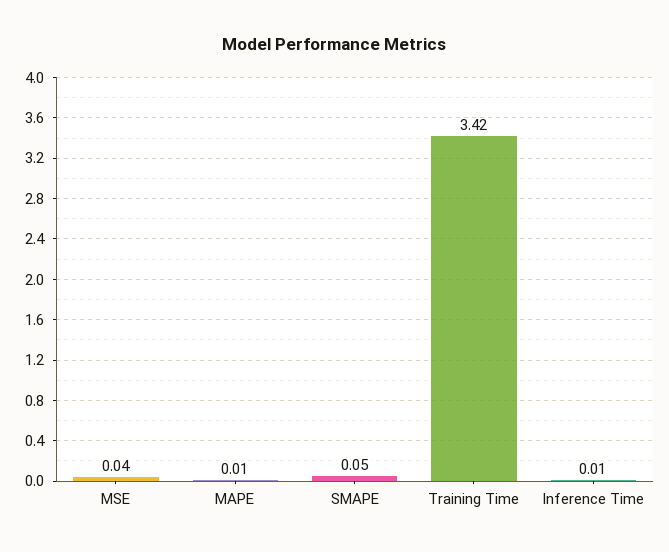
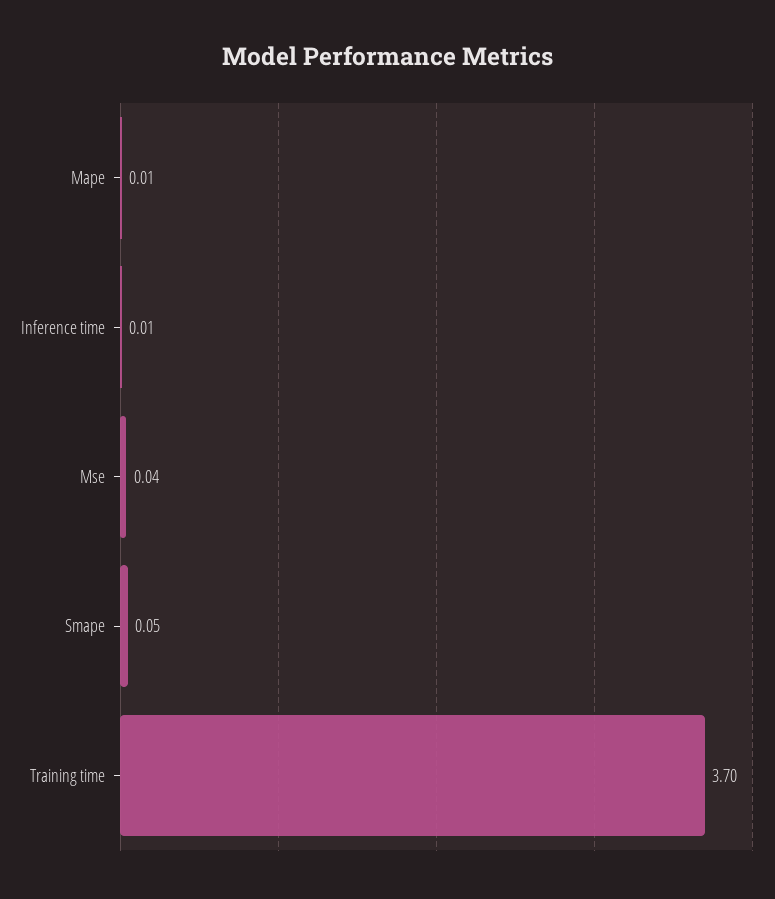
Training Time: 3.42 -> 3.7

